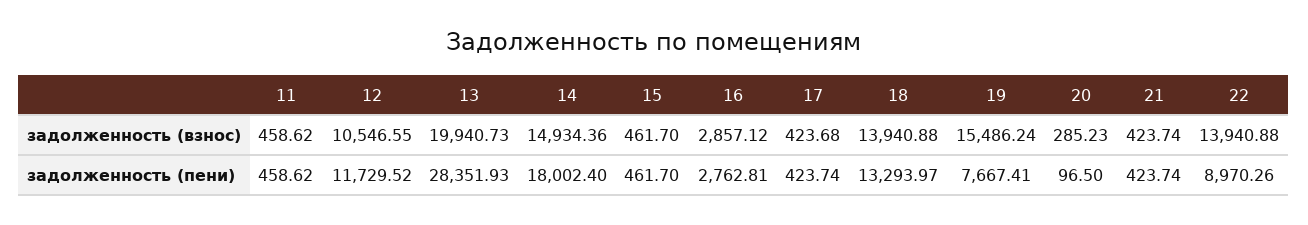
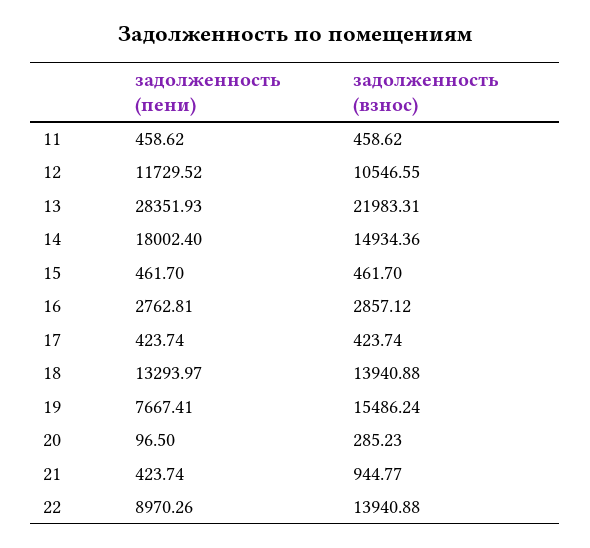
13, задолженность (взнос): 19940.73 -> 21983.31
17, задолженность (взнос): 423.68 -> 423.74
21, задолженность (взнос): 423.74 -> 944.77

